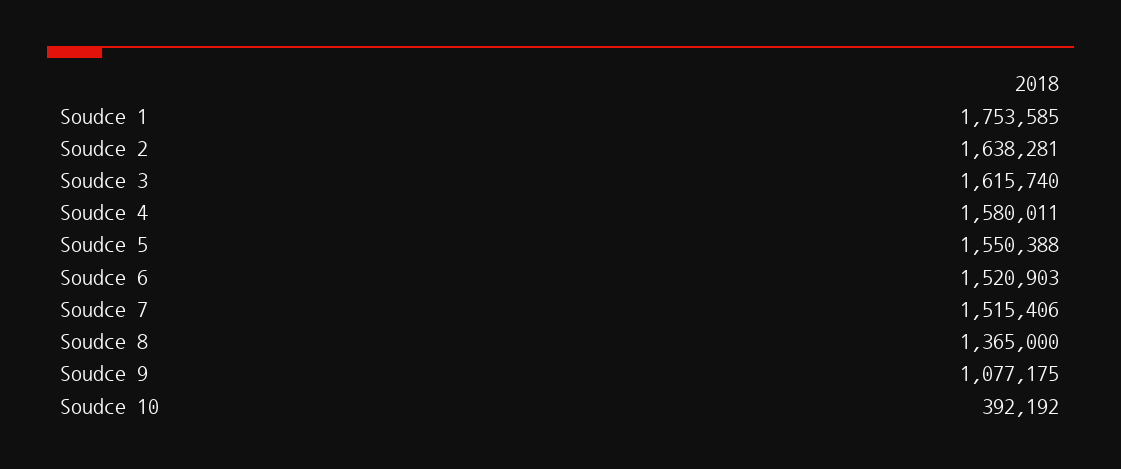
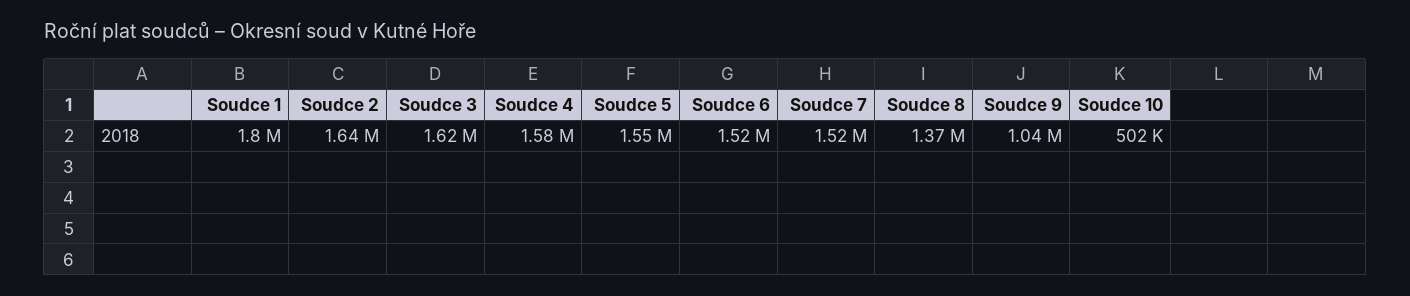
Soudce 1: 1753585 -> 1800000
Soudce 9: 1077175 -> 1040000
Soudce 10: 392192 -> 502000

